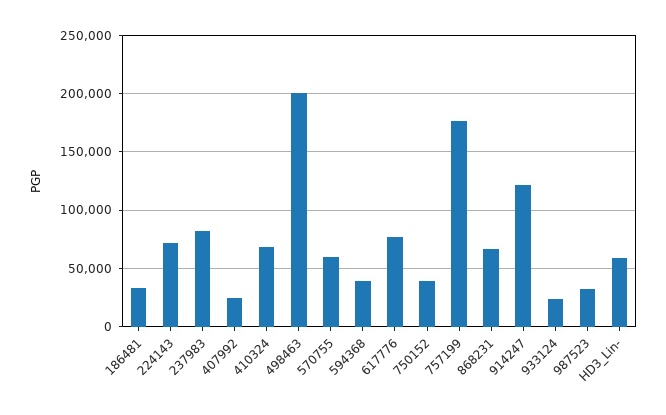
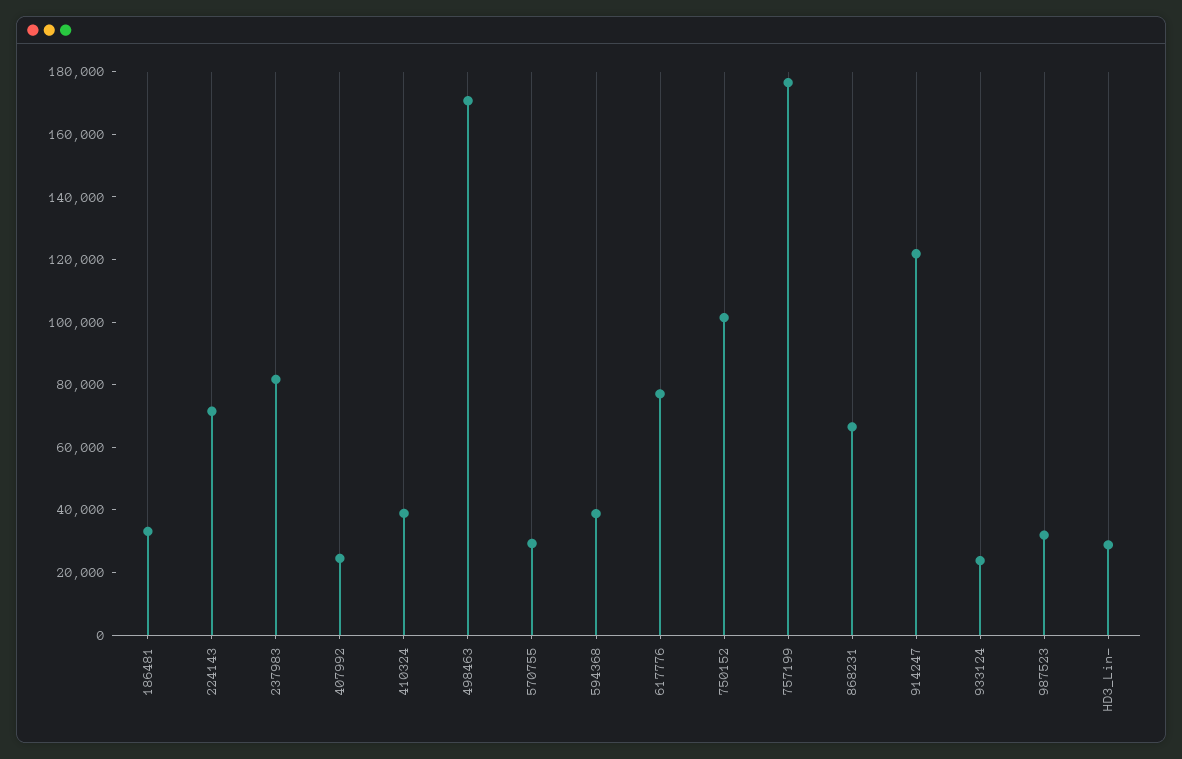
410324: 70000 -> 40000
498463: 200000 -> 170000
570755: 60000 -> 30000
750152: 40000 -> 100000
HD3_Lin-: 60000 -> 30000

